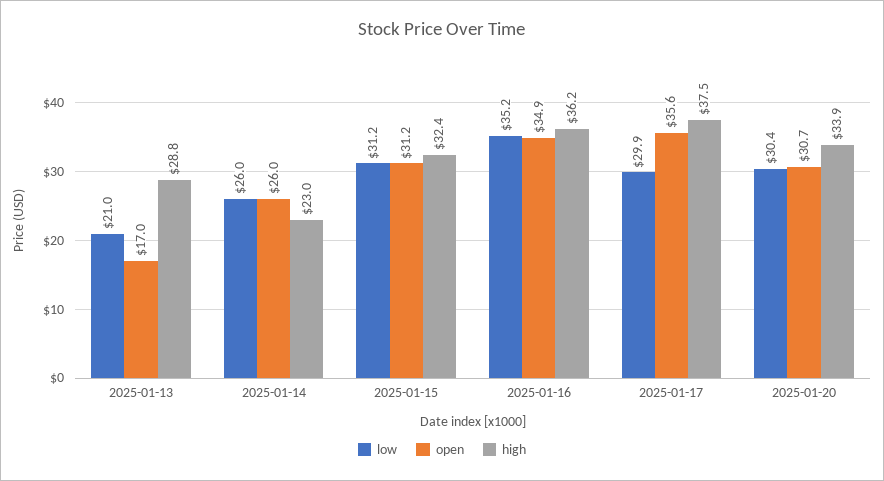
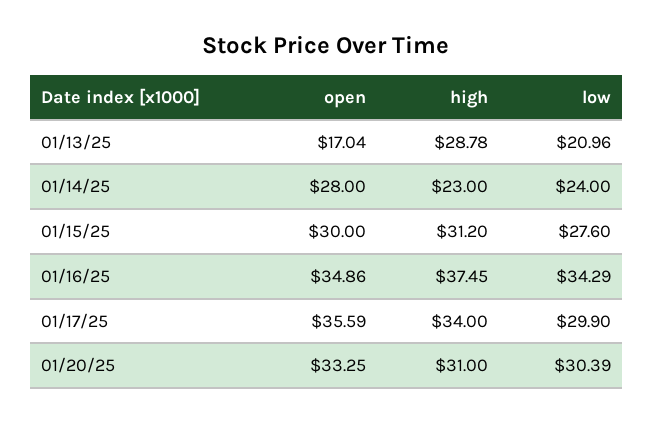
low, 2025-01-14: 26 -> 24
open, 2025-01-14: 26 -> 28
low, 2025-01-15: 31.2 -> 27.6
open, 2025-01-15: 31.2 -> 30
high, 2025-01-15: 32.4 -> 31.2
low, 2025-01-16: 35.2 -> 34.29
high, 2025-01-16: 36.2 -> 37.45
high, 2025-01-17: 37.5 -> 34
open, 2025-01-20: 30.7 -> 33.25
high, 2025-01-20: 33.9 -> 31

